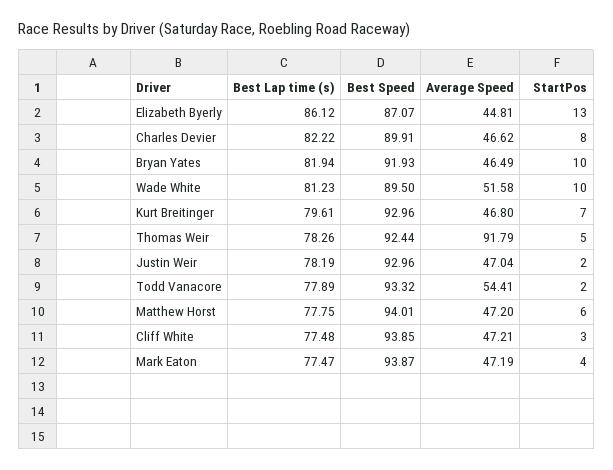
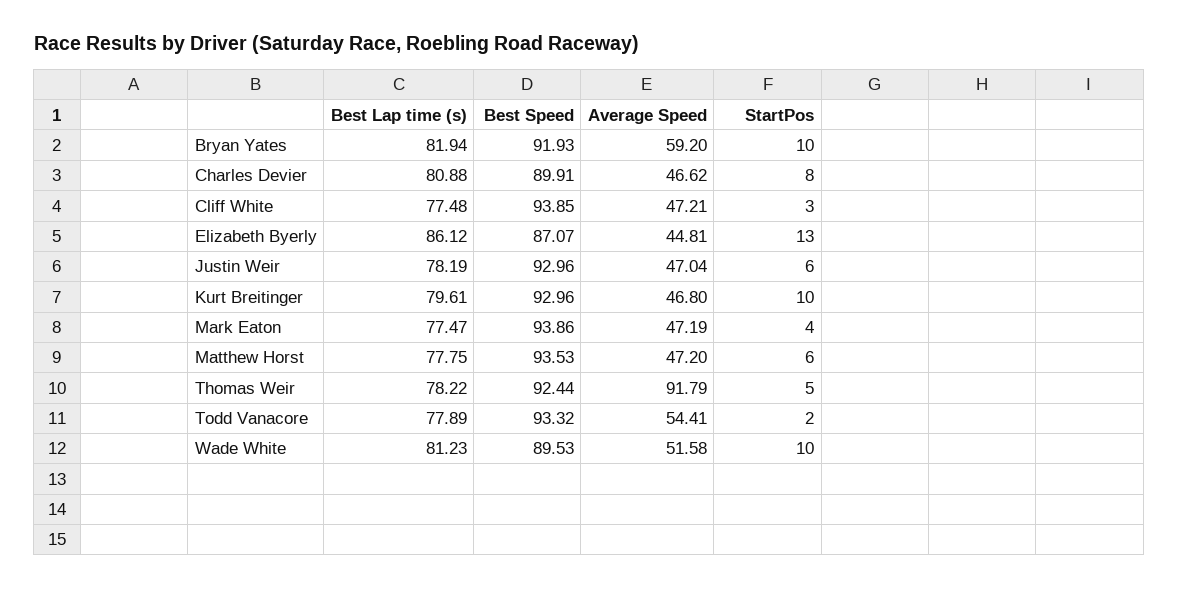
Best Lap time (s), Charles Devier: 82.22 -> 80.88
Average Speed, Bryan Yates: 46.49 -> 59.2
Best Speed, Wade White: 89.5 -> 89.53
StartPos, Kurt Breitinger: 7 -> 10
Best Lap time (s), Thomas Weir: 78.26 -> 78.22
StartPos, Justin Weir: 2 -> 6
Best Speed, Matthew Horst: 94.01 -> 93.53
Best Speed, Mark Eaton: 93.87 -> 93.86

